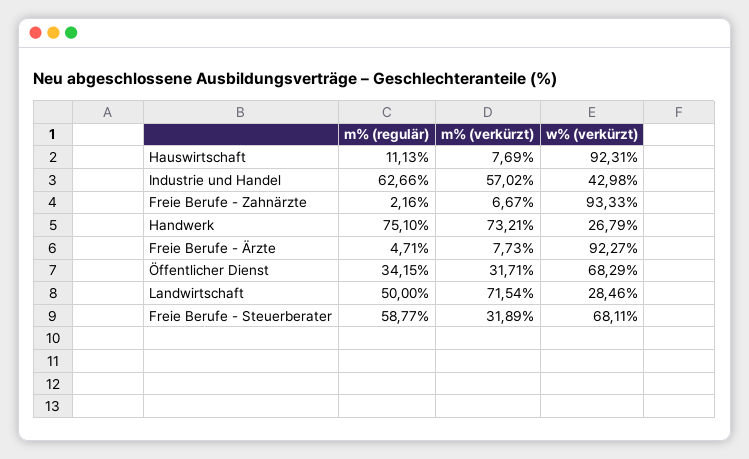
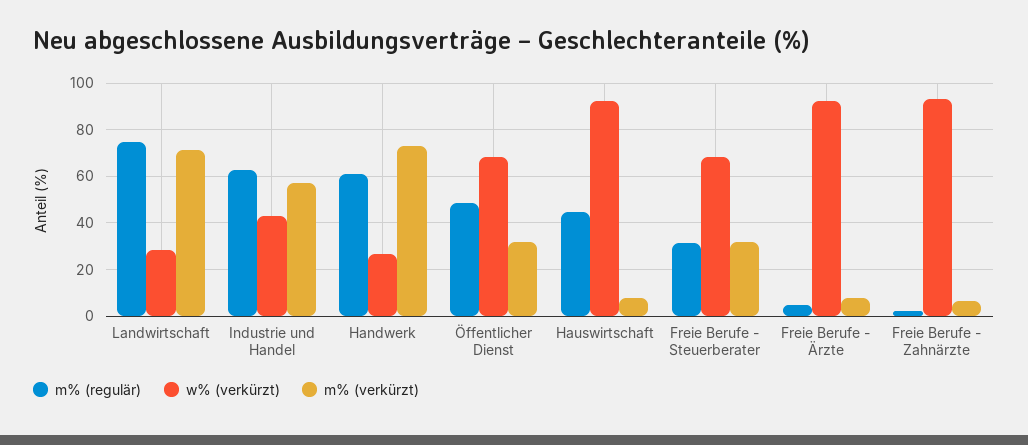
m% (regulär), Hauswirtschaft: 11.13 -> 45
m% (regulär), Handwerk: 75.1 -> 60
m% (regulär), Öffentlicher Dienst: 34.15 -> 50
m% (regulär), Landwirtschaft: 50 -> 75
m% (regulär), Freie Berufe - Steuerberater: 58.77 -> 30

